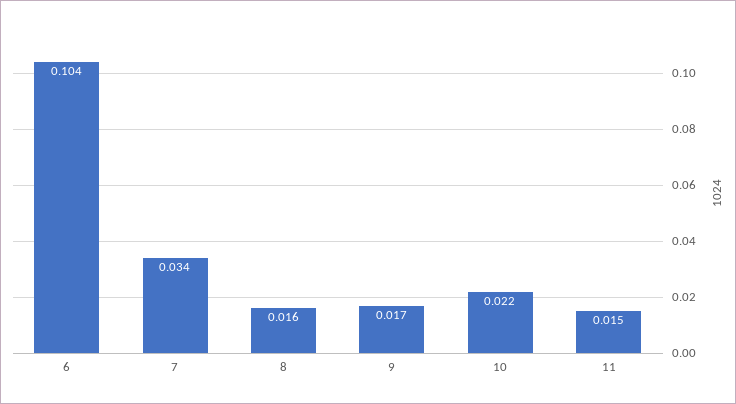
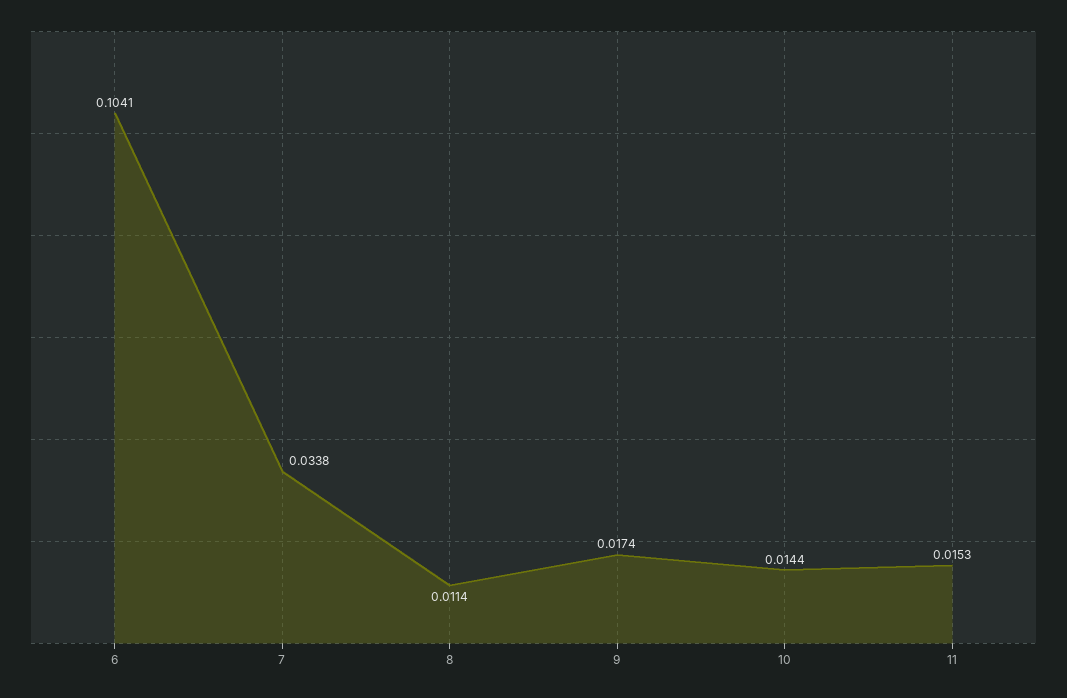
8: 0.016 -> 0.0114
10: 0.022 -> 0.0144

